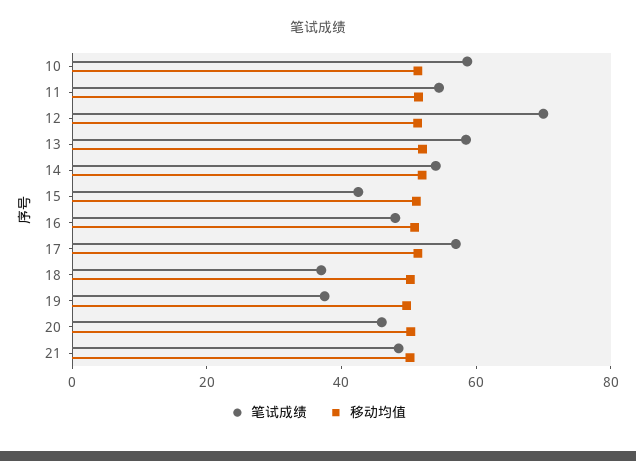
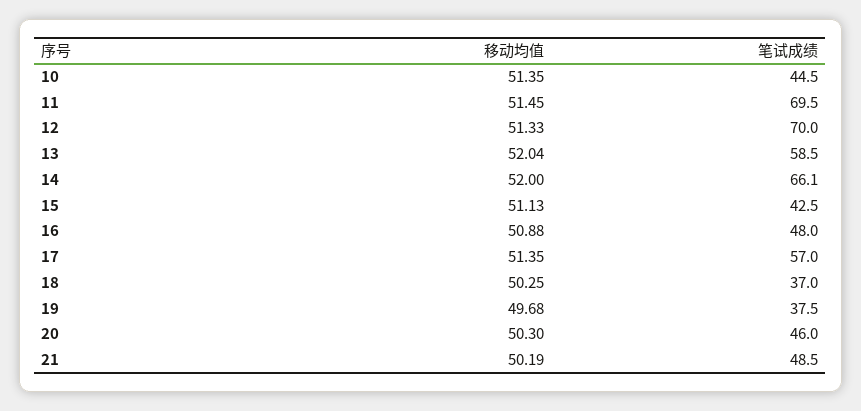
笔试成绩, 10: 60 -> 44.5
笔试成绩, 11: 55 -> 69.5
笔试成绩, 14: 55 -> 66.1

